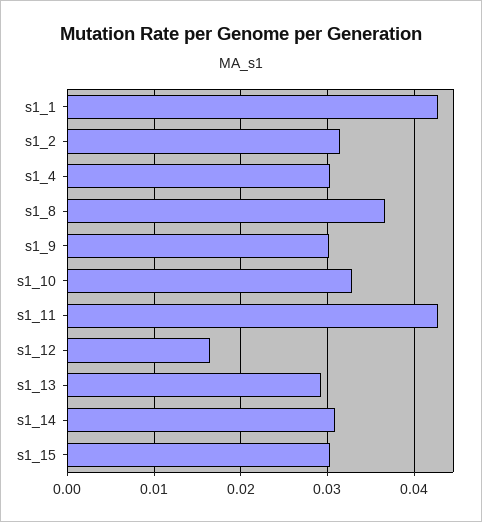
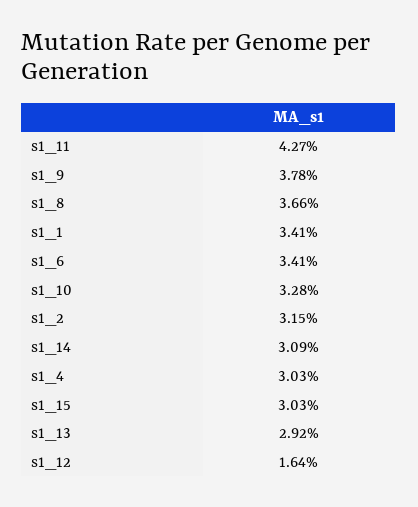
s1_1: 0.043 -> 0.0341
s1_9: 0.03 -> 0.0378
s1_6: none -> 0.0341

